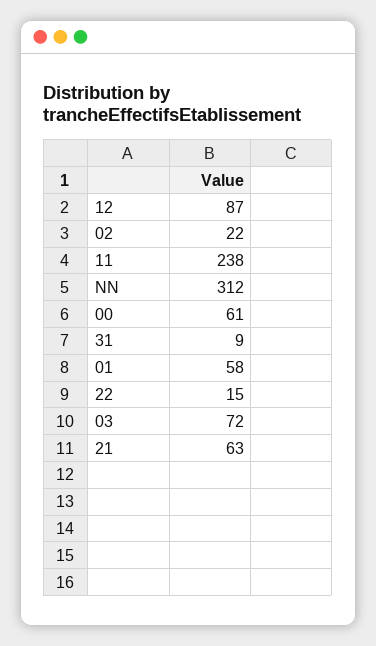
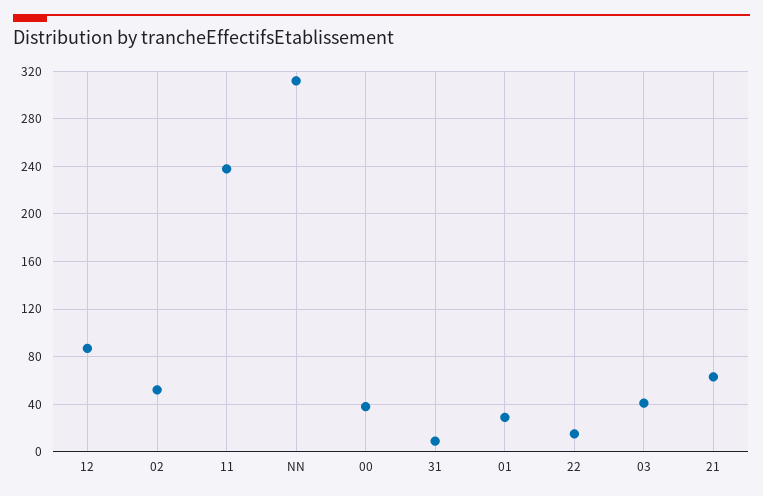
02: 22 -> 50
00: 61 -> 40
01: 58 -> 30
03: 72 -> 40

